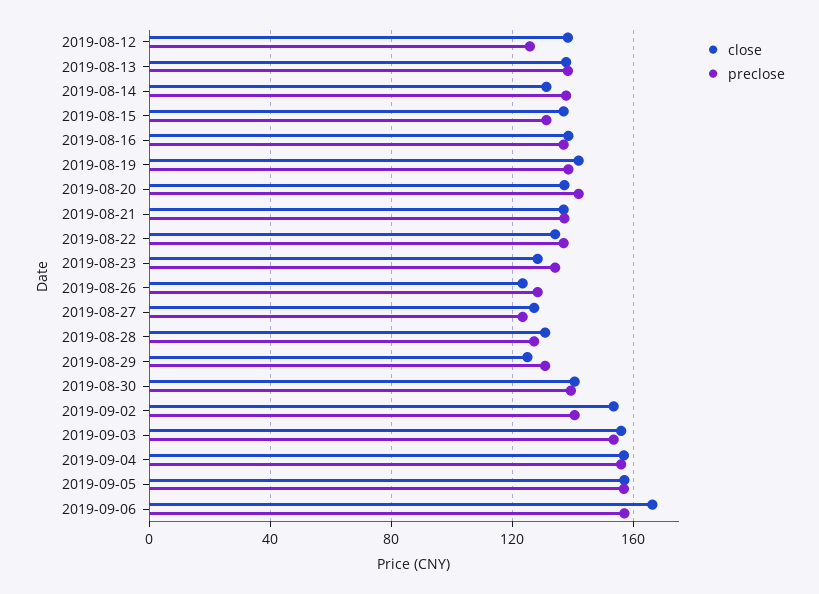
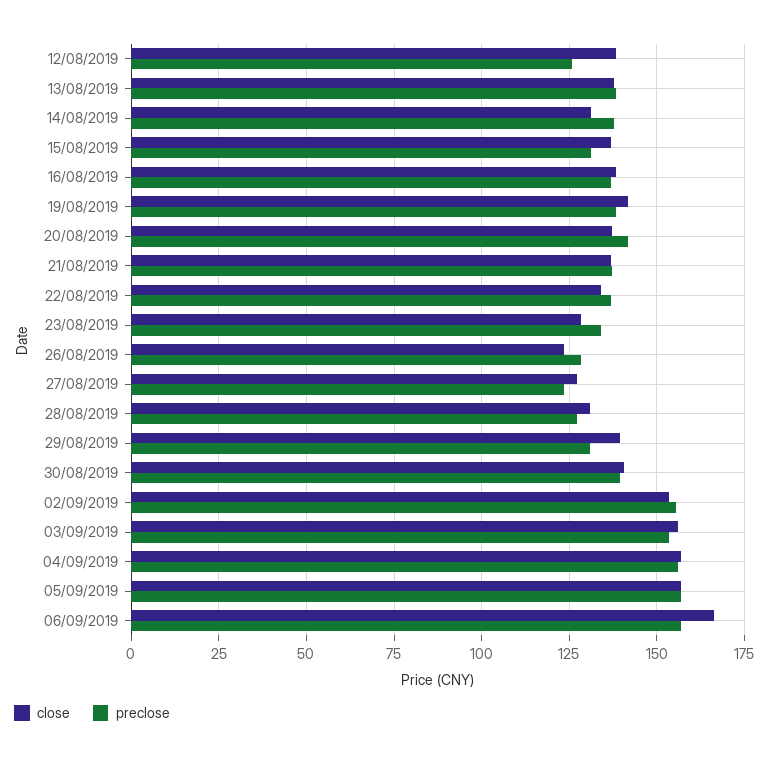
close, 2019-08-29: 125 -> 140
preclose, 2019-09-02: 140 -> 155

